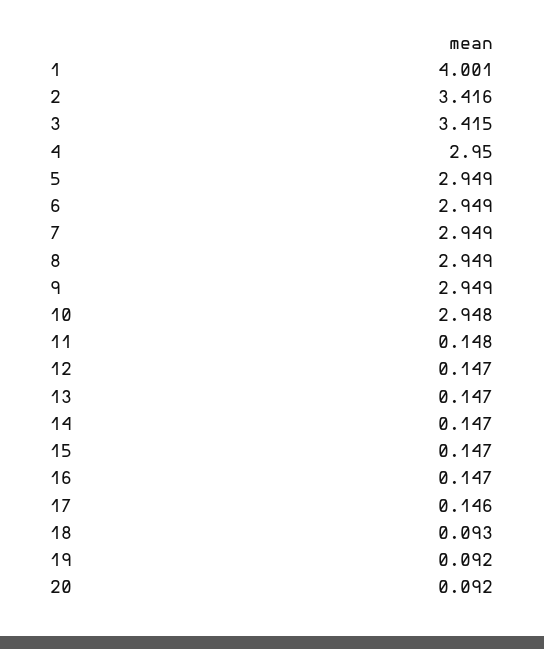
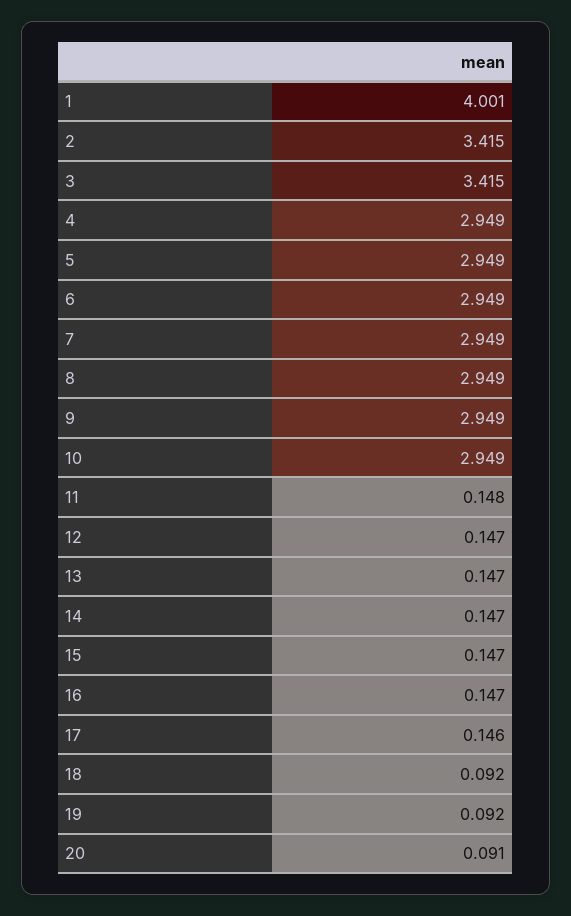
2: 3.416 -> 3.415
4: 2.95 -> 2.949
10: 2.948 -> 2.949
18: 0.093 -> 0.092
20: 0.092 -> 0.091

